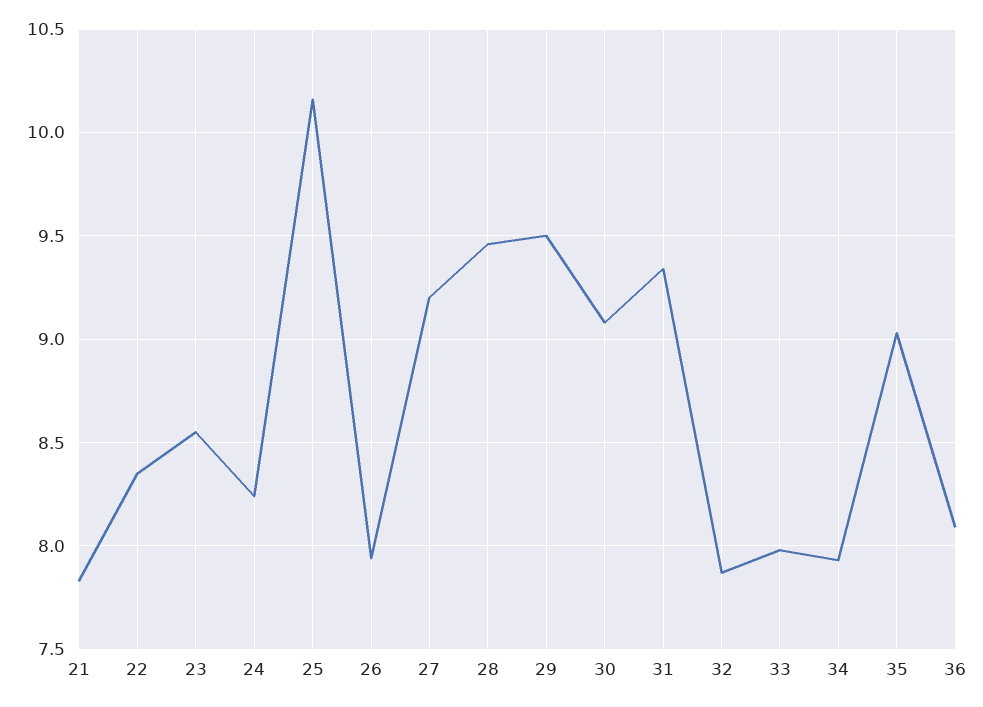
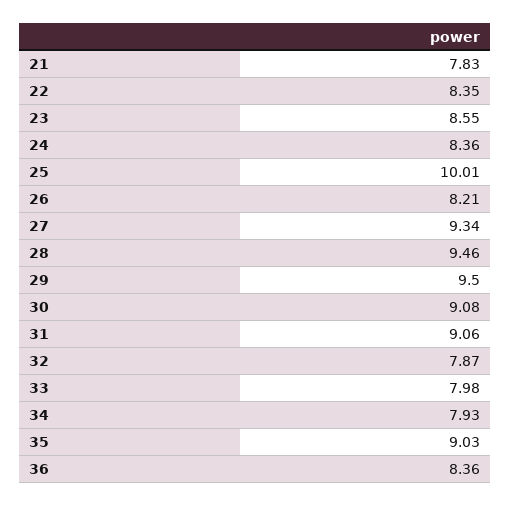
24: 8.25 -> 8.36
25: 10.15 -> 10.01
26: 7.95 -> 8.21
27: 9.2 -> 9.34
31: 9.35 -> 9.06
36: 8.1 -> 8.36

